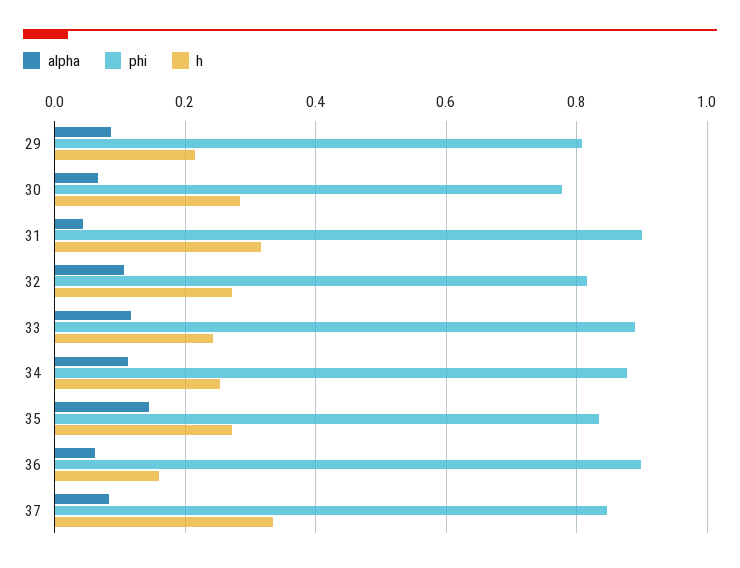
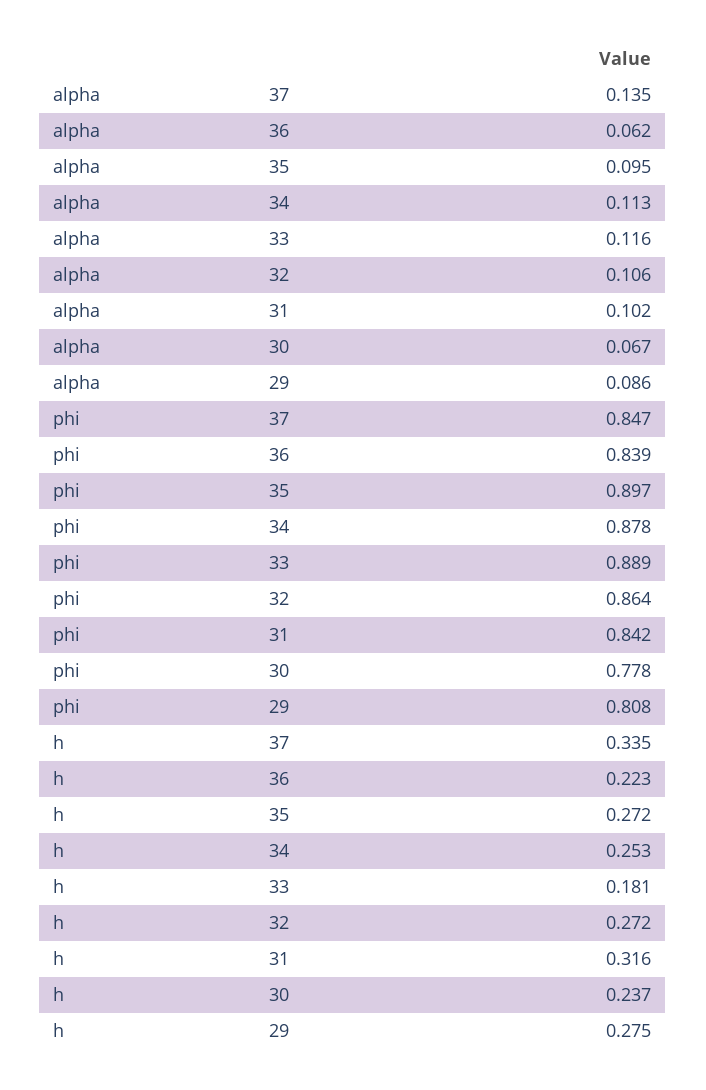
h, 29: 0.22 -> 0.275
h, 30: 0.28 -> 0.237
alpha, 31: 0.04 -> 0.102
phi, 31: 0.9 -> 0.842
phi, 32: 0.82 -> 0.864
h, 33: 0.24 -> 0.181
alpha, 35: 0.14 -> 0.095
phi, 35: 0.84 -> 0.897
phi, 36: 0.9 -> 0.839
h, 36: 0.16 -> 0.223
alpha, 37: 0.08 -> 0.135

